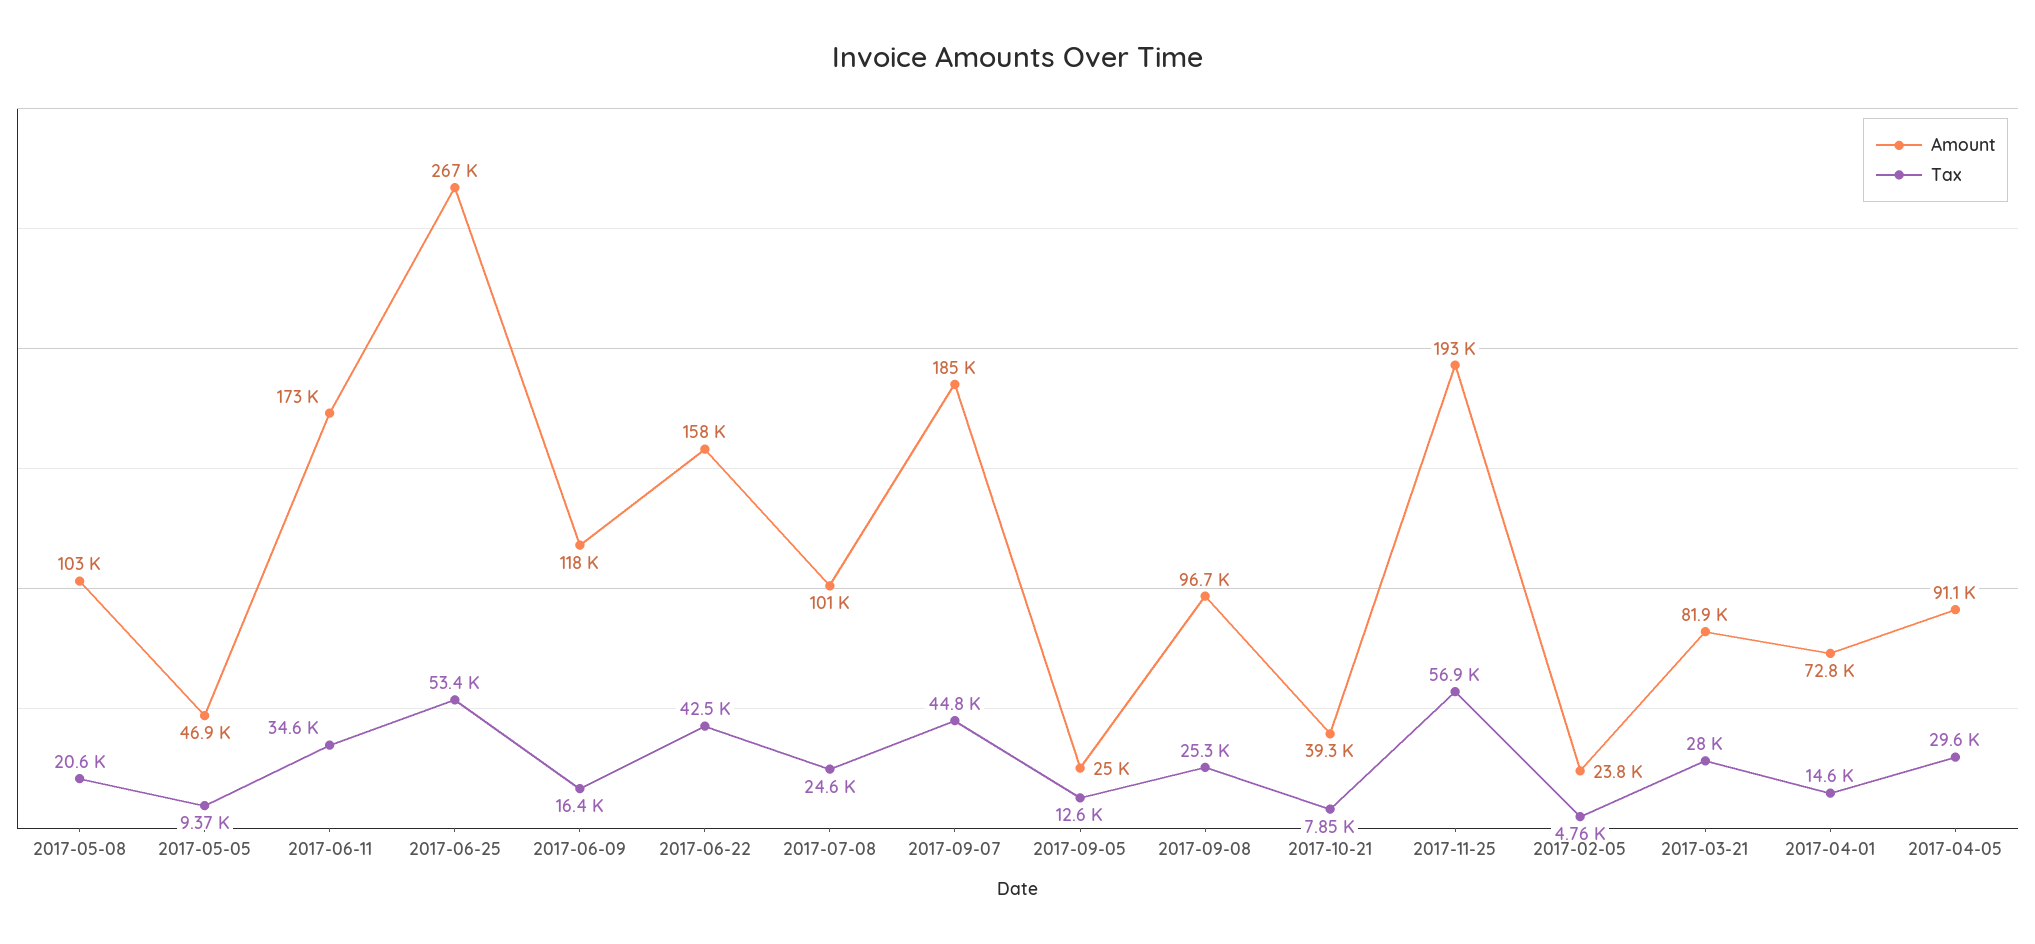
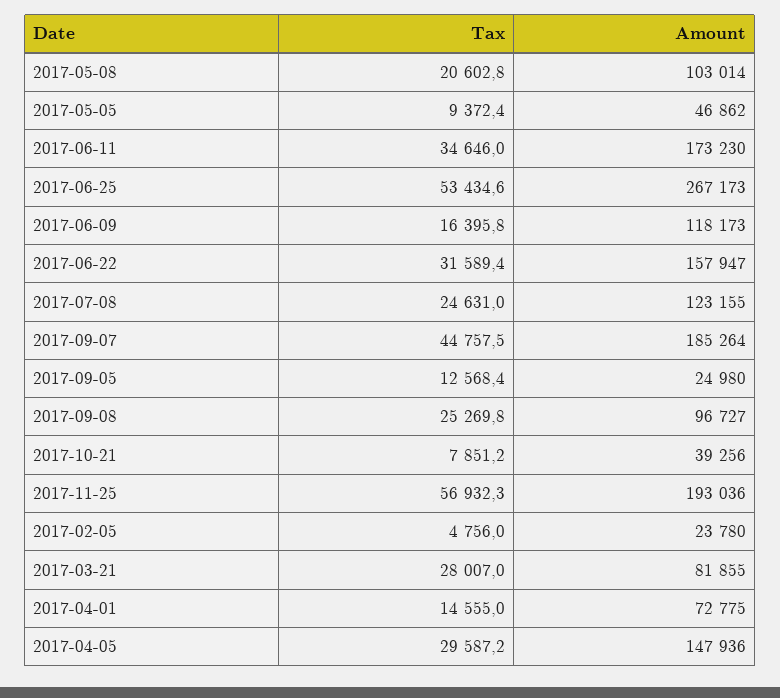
Tax, 2017-06-22: 42500 -> 31589.4
Amount, 2017-07-08: 101000 -> 123155
Amount, 2017-04-05: 91100 -> 147936

